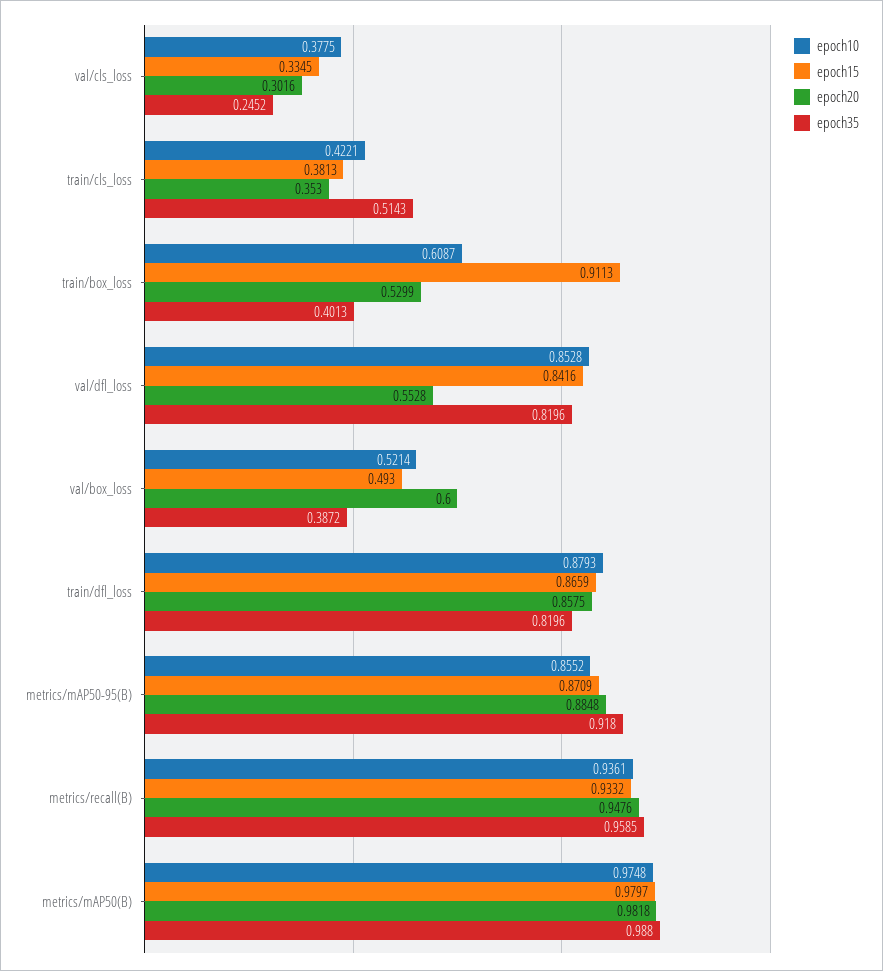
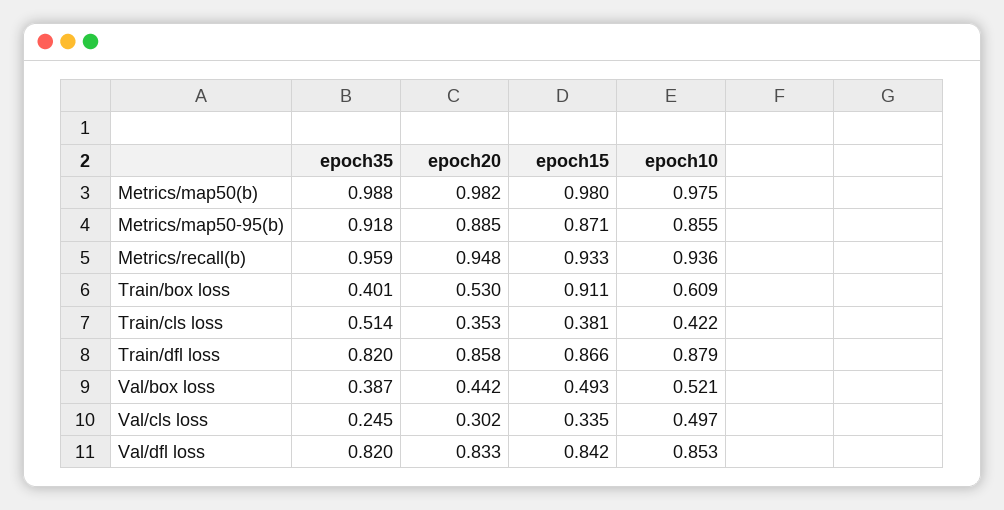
epoch10, val/cls_loss: 0.3775 -> 0.497
epoch20, val/dfl_loss: 0.5528 -> 0.833
epoch20, val/box_loss: 0.6 -> 0.442

